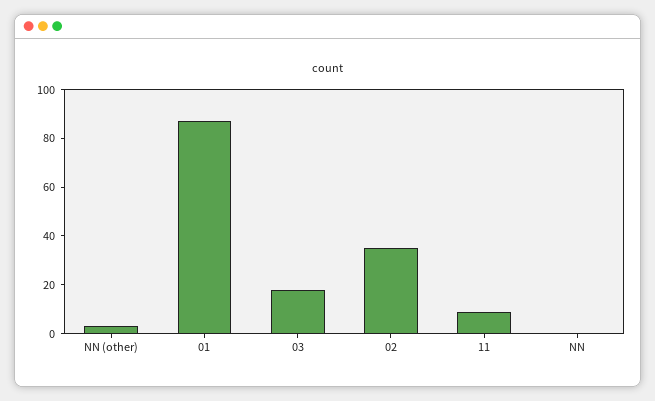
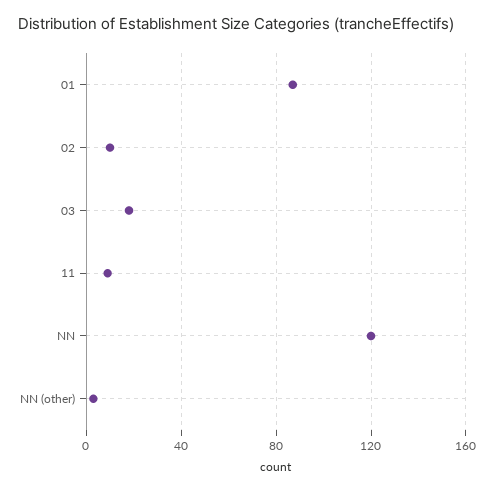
02: 35 -> 10
NN: 0 -> 120

